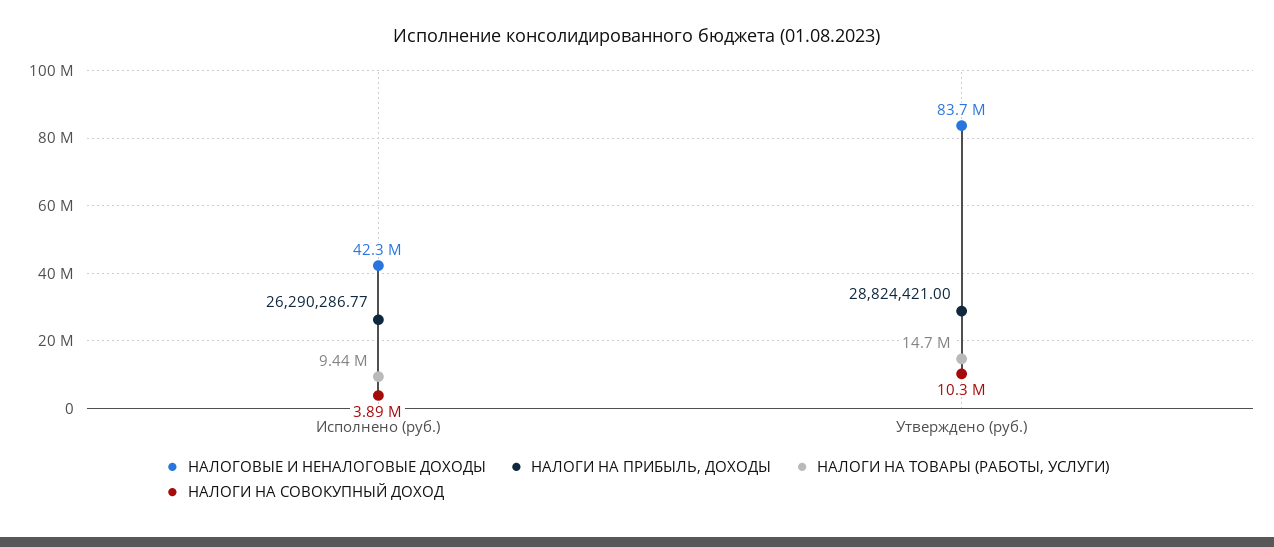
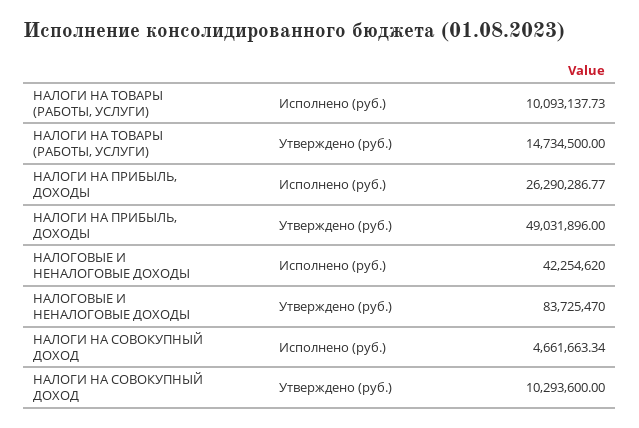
НАЛОГИ НА ТОВАРЫ (РАБОТЫ, УСЛУГИ), Исполнено (руб.): 9440000 -> 10093137.73
НАЛОГИ НА СОВОКУПНЫЙ ДОХОД, Исполнено (руб.): 3890000 -> 4661663.34
НАЛОГИ НА ПРИБЫЛЬ, ДОХОДЫ, Утверждено (руб.): 28824421 -> 49031896

